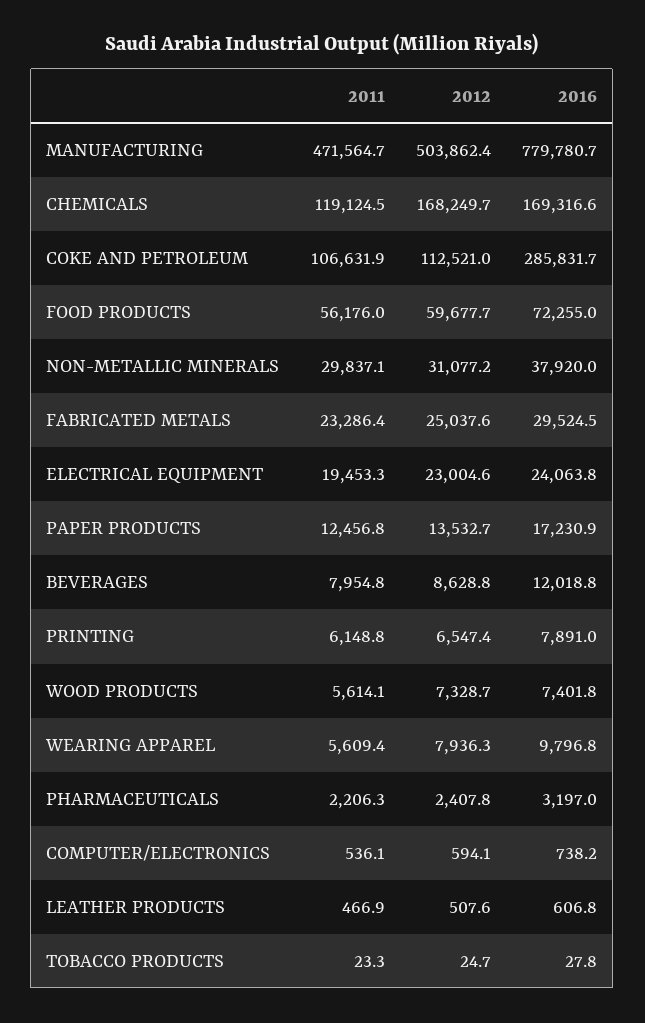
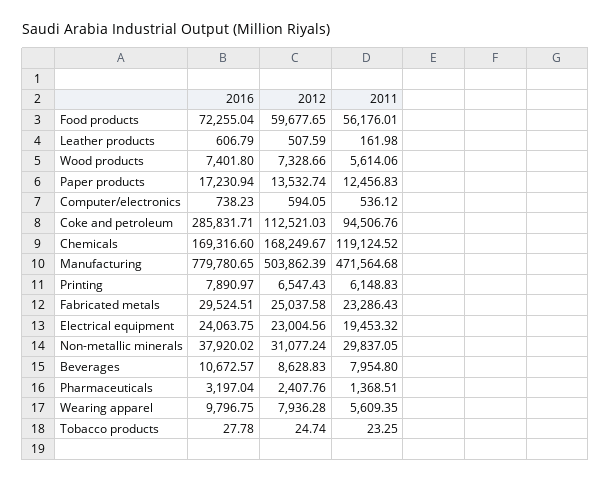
2011, COKE AND PETROLEUM: 106631.9 -> 94506.76
2016, BEVERAGES: 12018.8 -> 10672.57
2011, PHARMACEUTICALS: 2206.3 -> 1368.51
2011, LEATHER PRODUCTS: 466.9 -> 161.98

